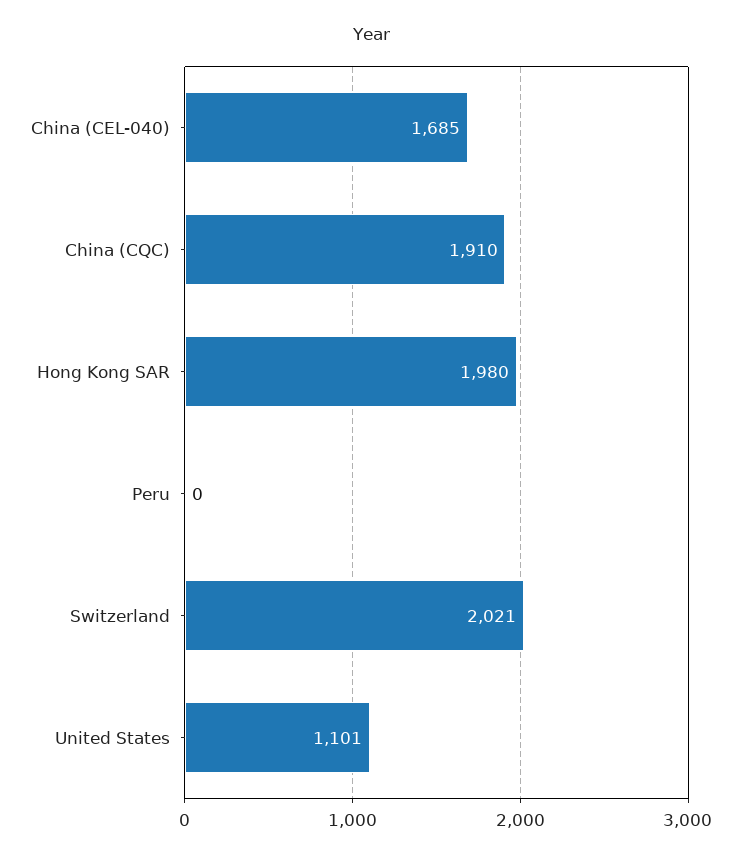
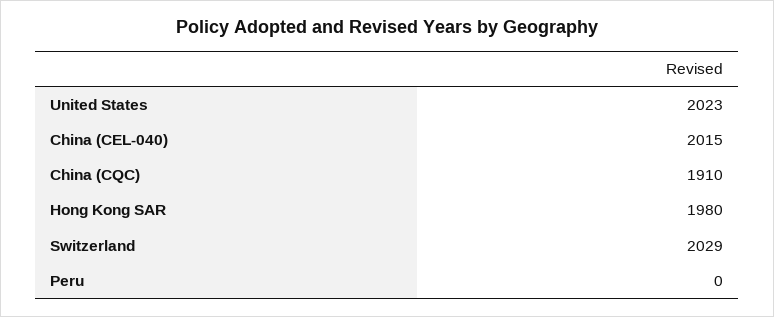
China (CEL-040): 1685 -> 2015
Switzerland: 2021 -> 2029
United States: 1101 -> 2023

